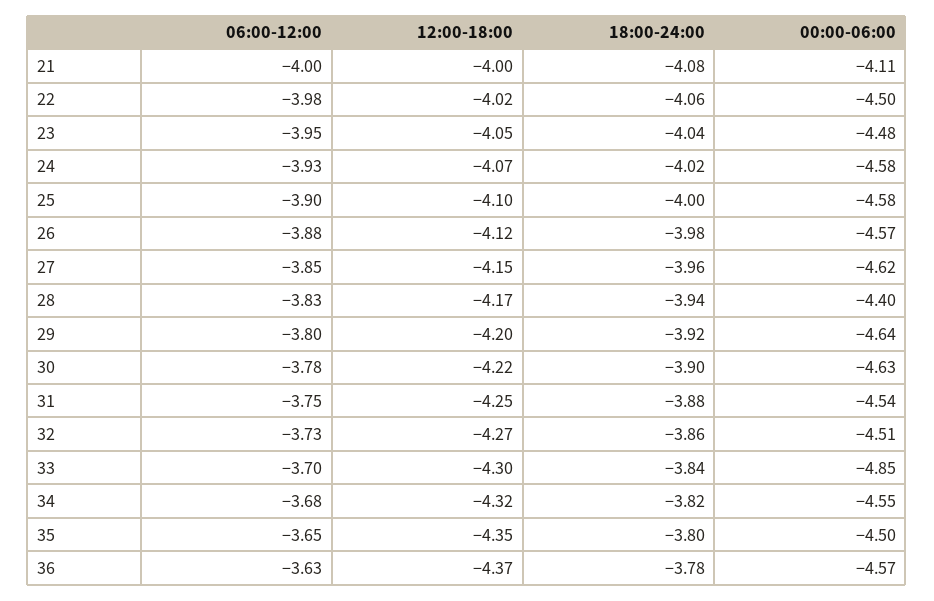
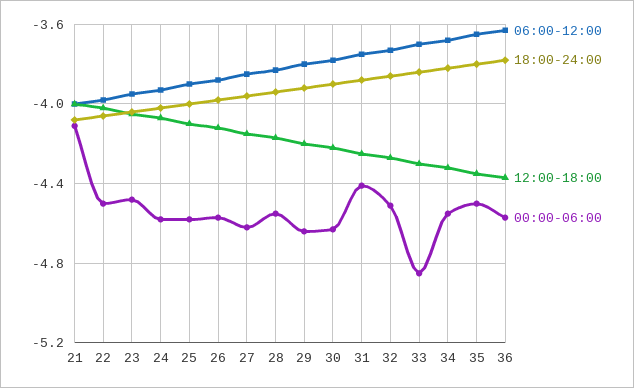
00:00-06:00, 28: -4.4 -> -4.55
00:00-06:00, 31: -4.54 -> -4.4

